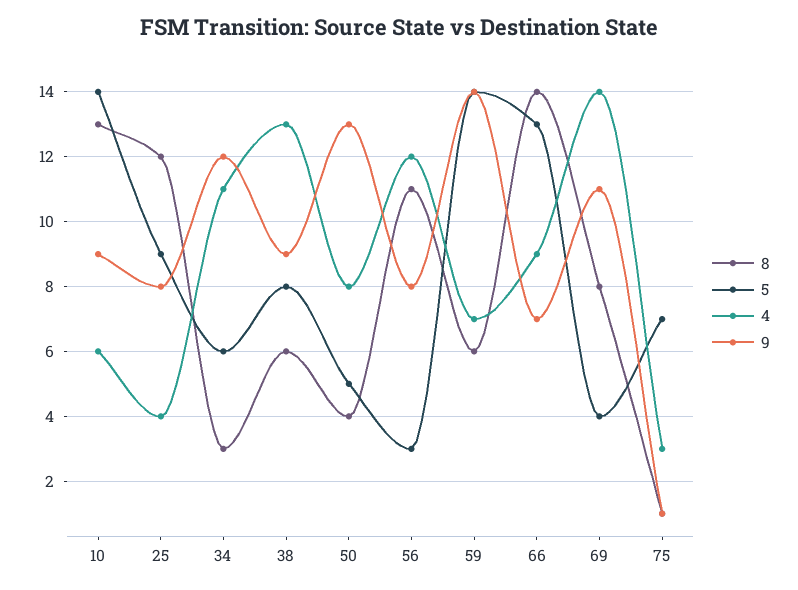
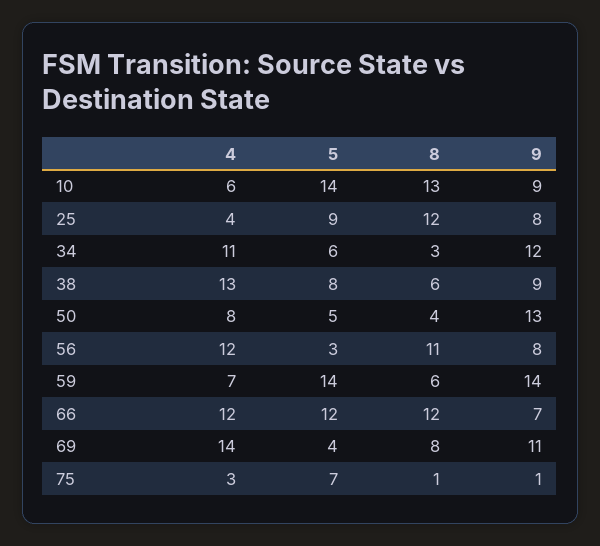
8, 66: 14 -> 12
5, 66: 13 -> 12
4, 66: 9 -> 12

